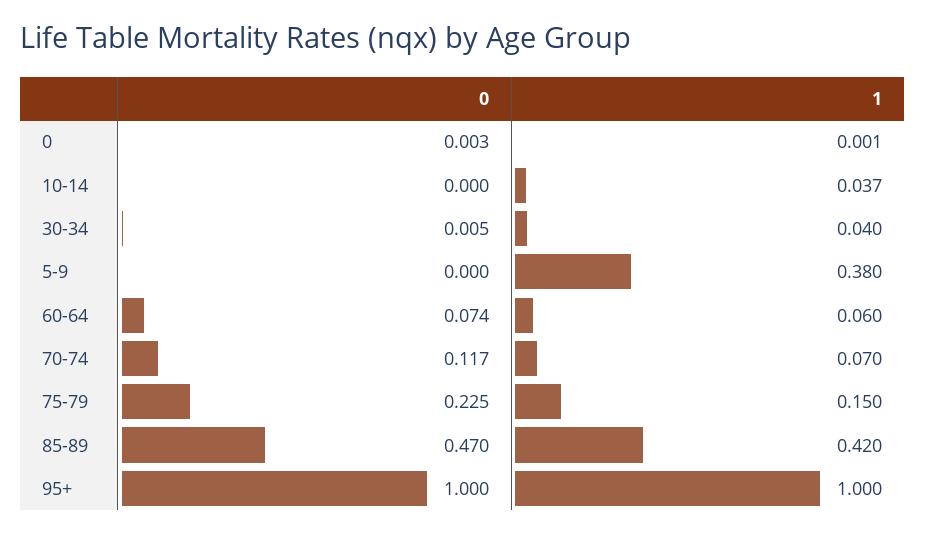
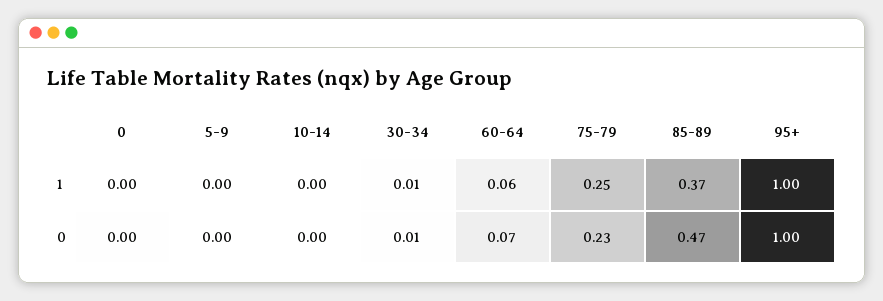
1, 10-14: 0.037 -> 0
1, 30-34: 0.04 -> 0.01
1, 5-9: 0.38 -> 0
0, 70-74: 0.117 -> none
1, 70-74: 0.07 -> none
1, 75-79: 0.15 -> 0.25
1, 85-89: 0.42 -> 0.37

